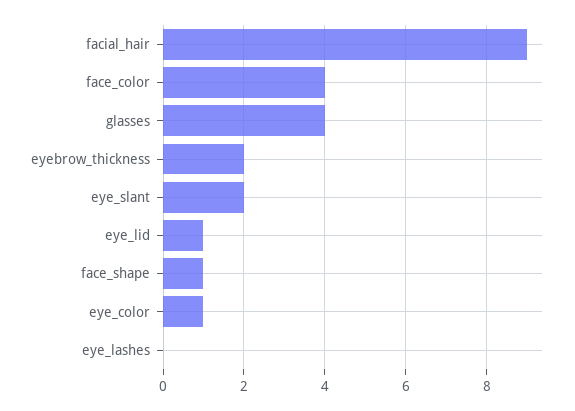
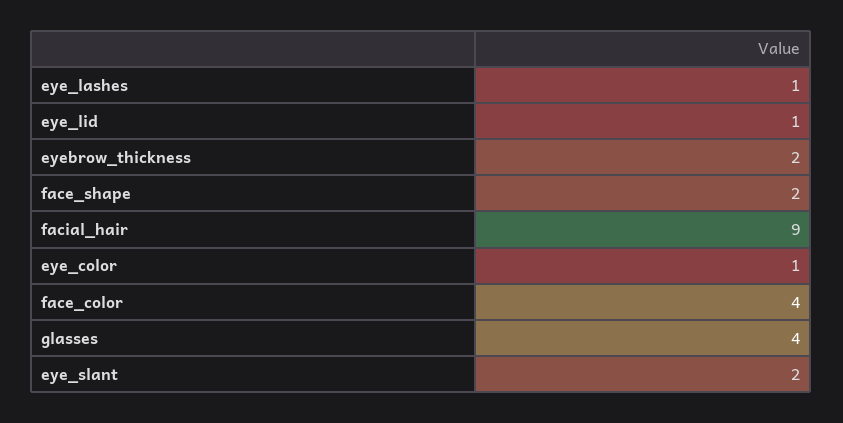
face_shape: 1 -> 2
eye_lashes: 0 -> 1

